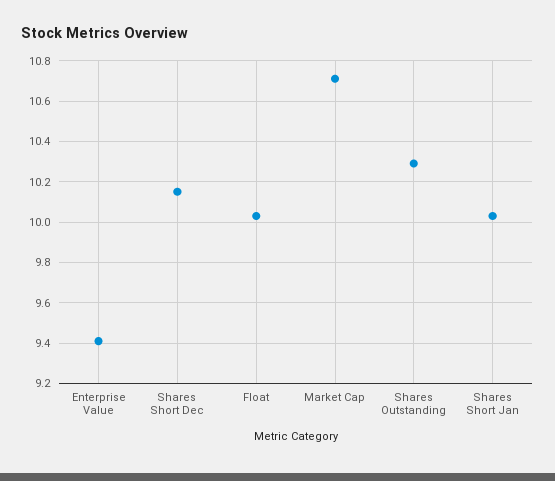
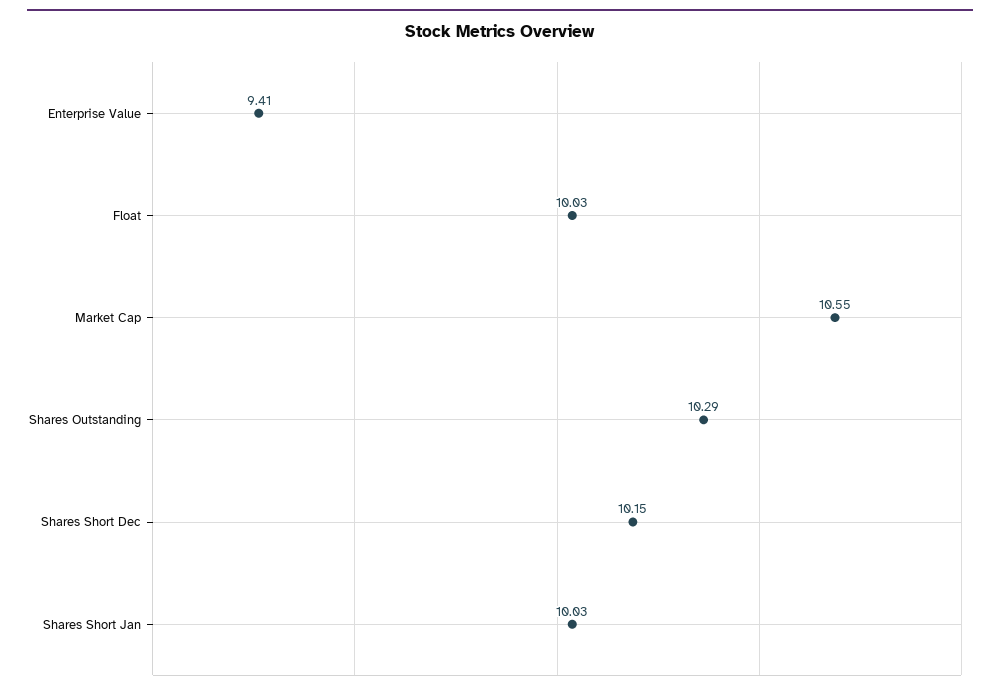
Market Cap: 10.7 -> 10.55

